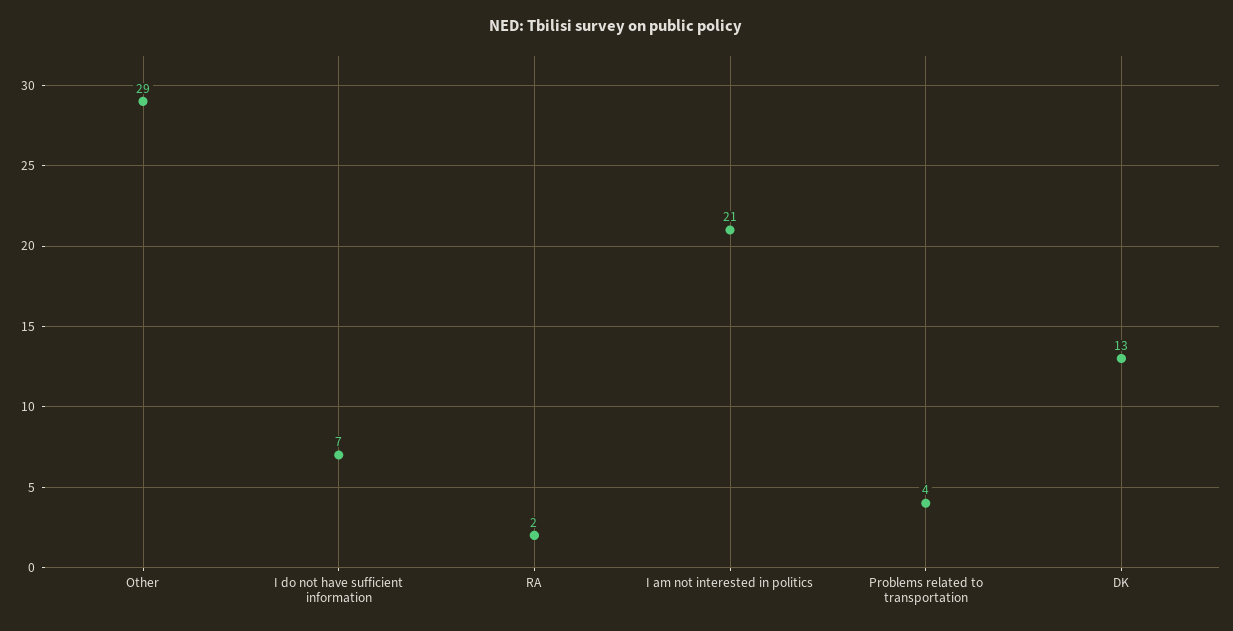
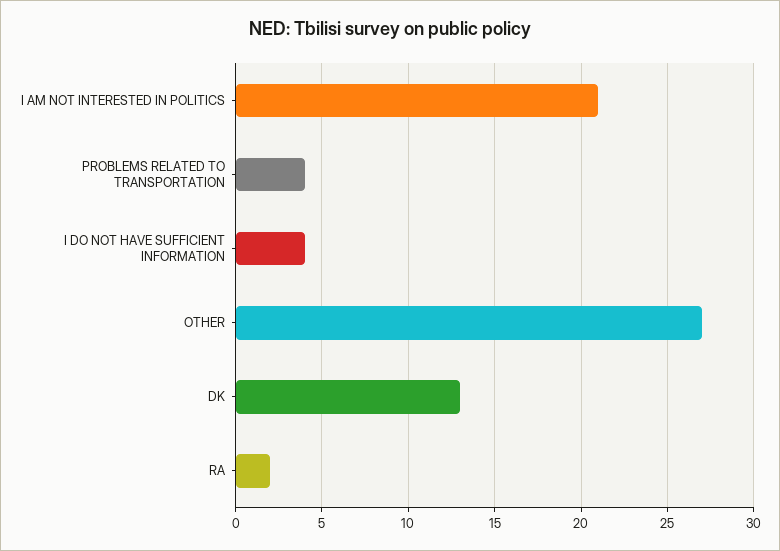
Other: 29 -> 27
I do not have sufficient information: 7 -> 4

